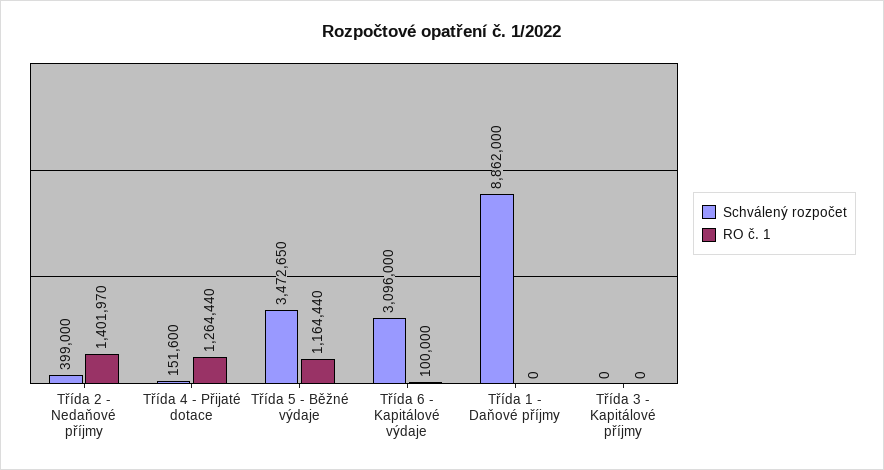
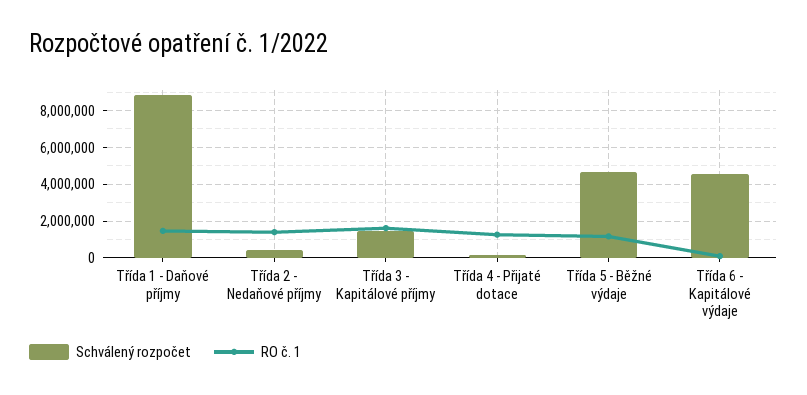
Schválený rozpočet, Třída 5 - Běžné výdaje: 3472650 -> 4500000
Schválený rozpočet, Třída 6 - Kapitálové výdaje: 3096000 -> 4500000
RO č. 1, Třída 1 - Daňové příjmy: 0 -> 1500000
Schválený rozpočet, Třída 3 - Kapitálové příjmy: 0 -> 1500000
RO č. 1, Třída 3 - Kapitálové příjmy: 0 -> 1500000

